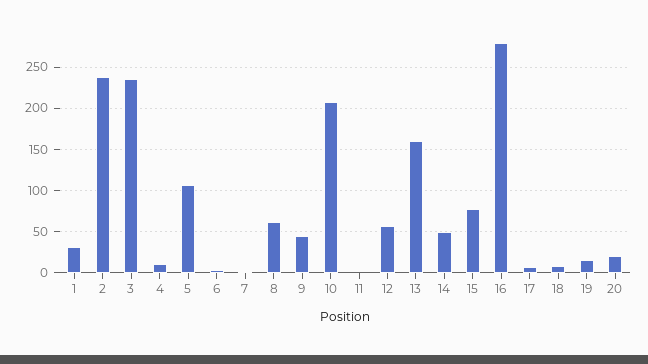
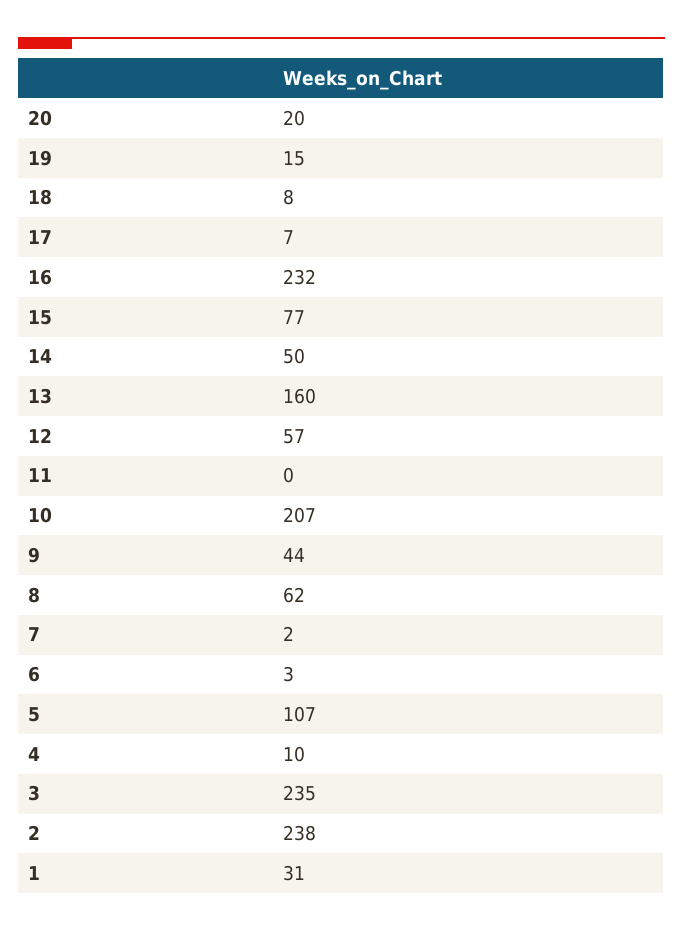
16: 280 -> 232

